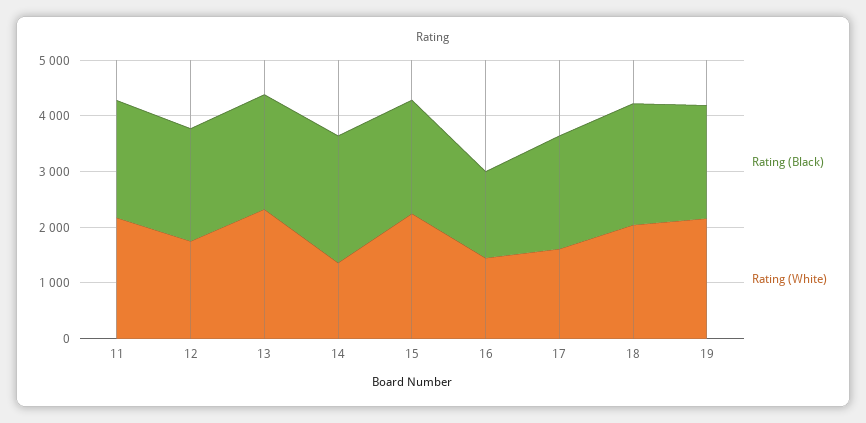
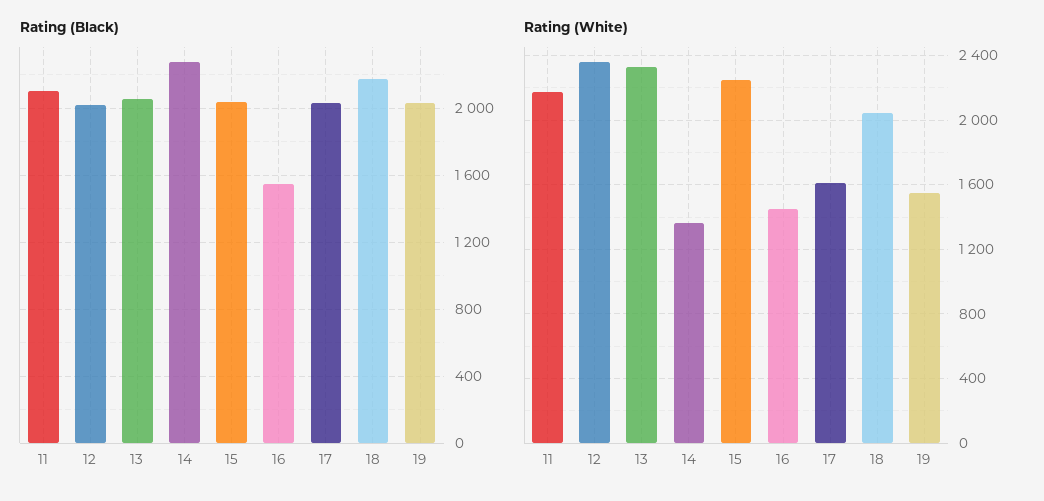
Rating (White), 12: 1800 -> 2350
Rating (White), 19: 2200 -> 1550

